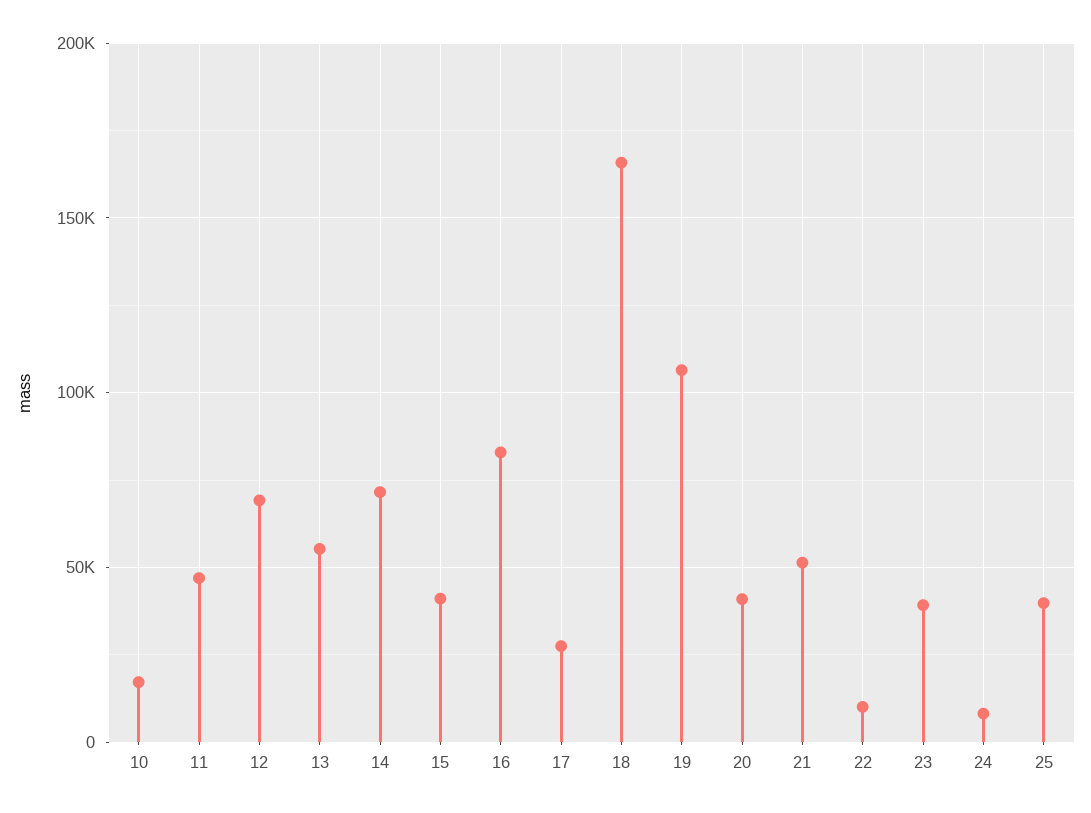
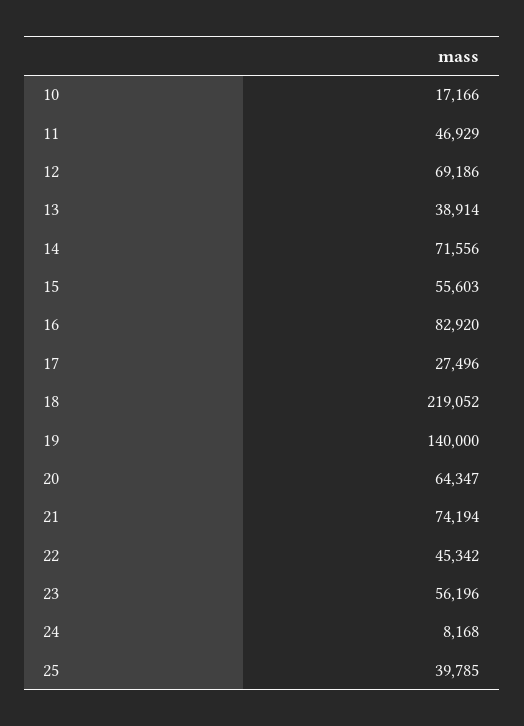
13: 55000 -> 38914
15: 40000 -> 55603
18: 165000 -> 219052
19: 105000 -> 140000
20: 40000 -> 64347
21: 50000 -> 74194
22: 10000 -> 45342
23: 40000 -> 56196

